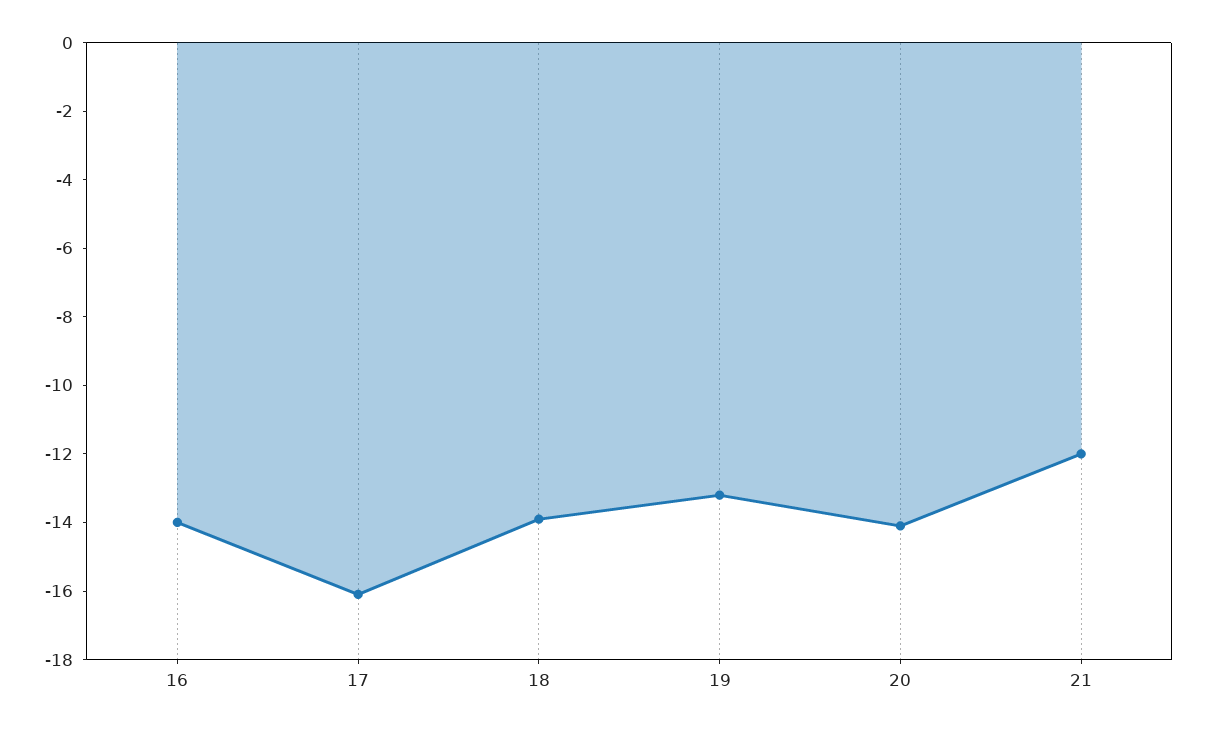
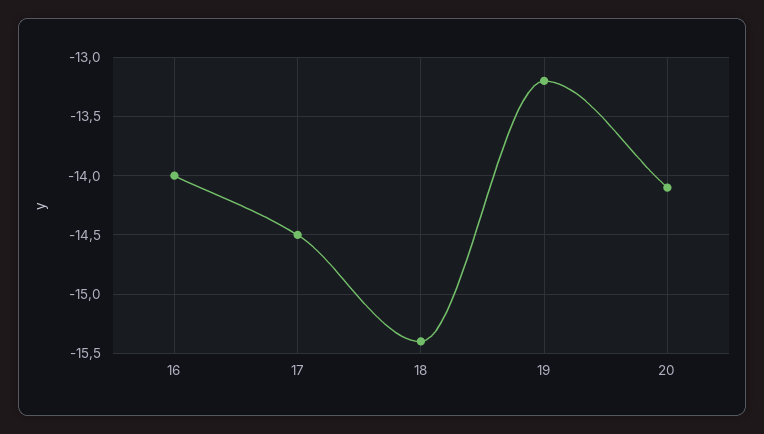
17: -16 -> -14.5
18: -14 -> -15.4
21: -12 -> none

